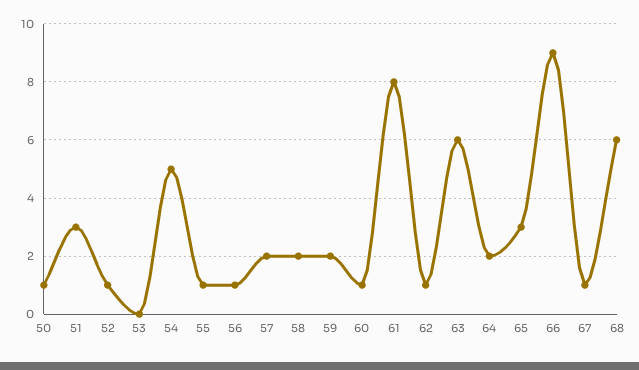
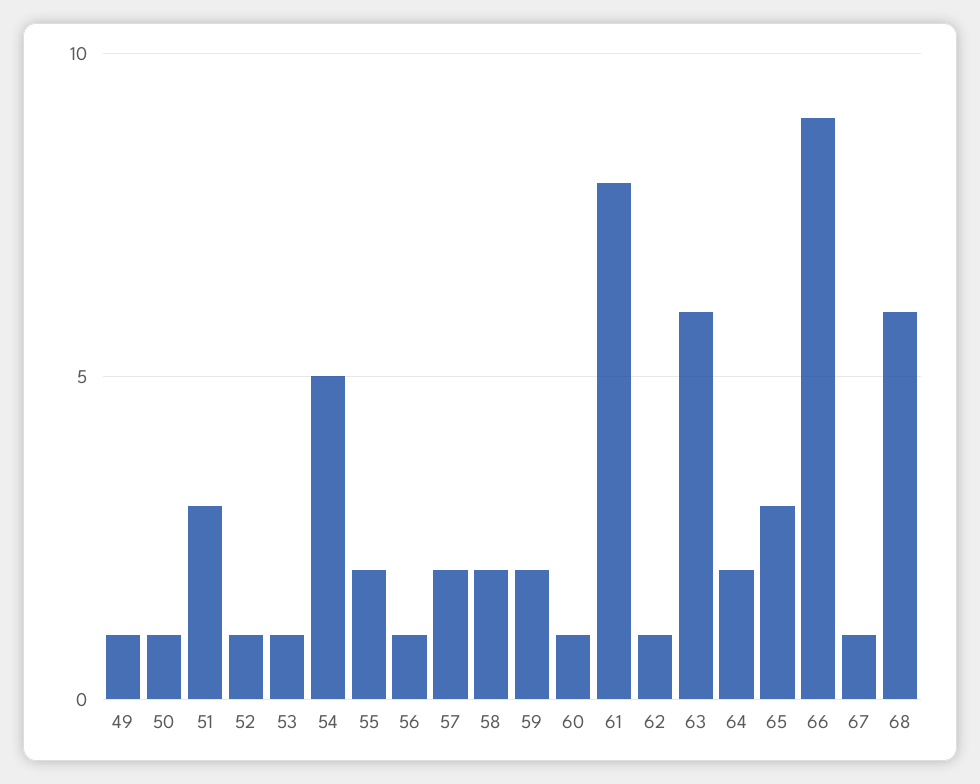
53: 0 -> 1
55: 1 -> 2
49: none -> 1

